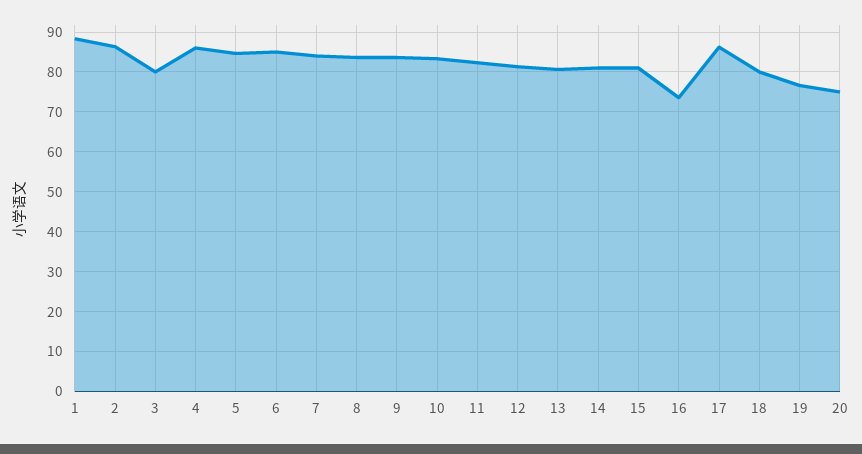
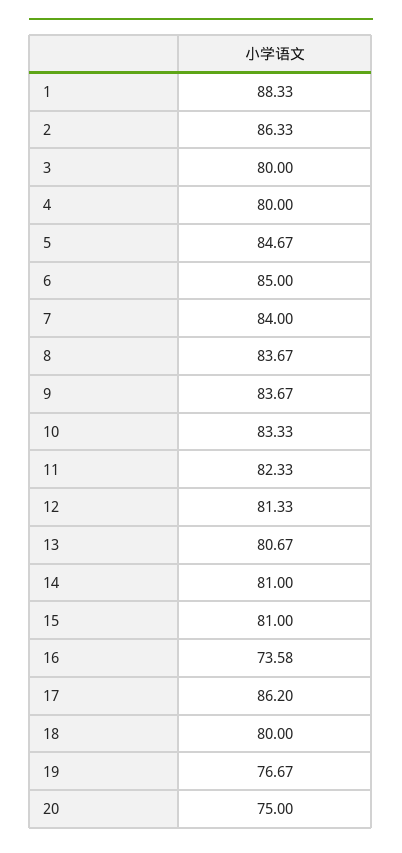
4: 86 -> 80

